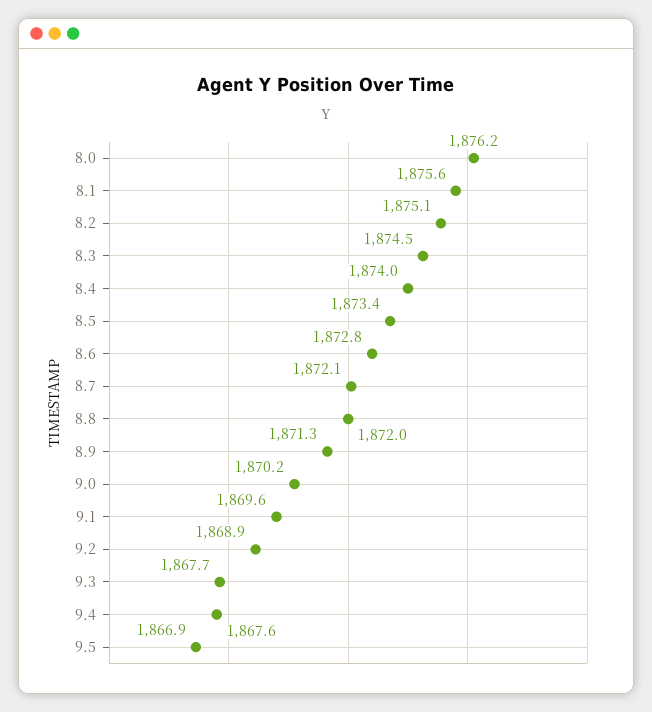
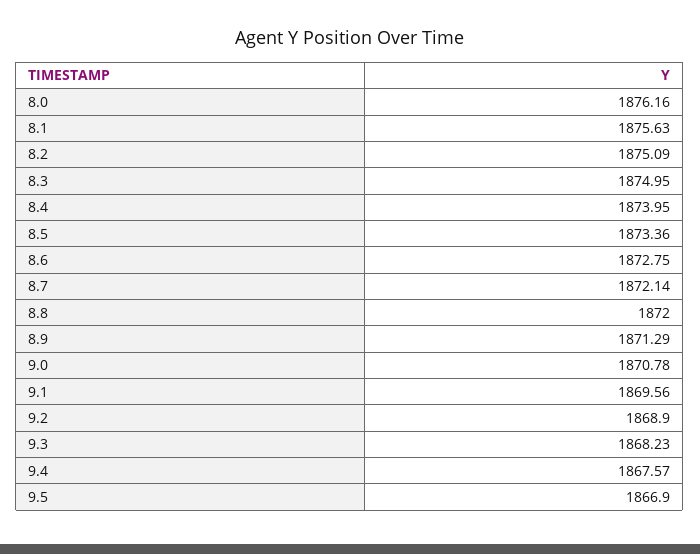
8.3: 1874.5 -> 1874.95
9.0: 1870.2 -> 1870.78
9.3: 1867.7 -> 1868.23

